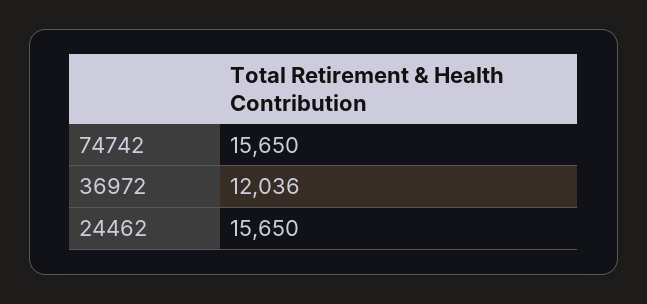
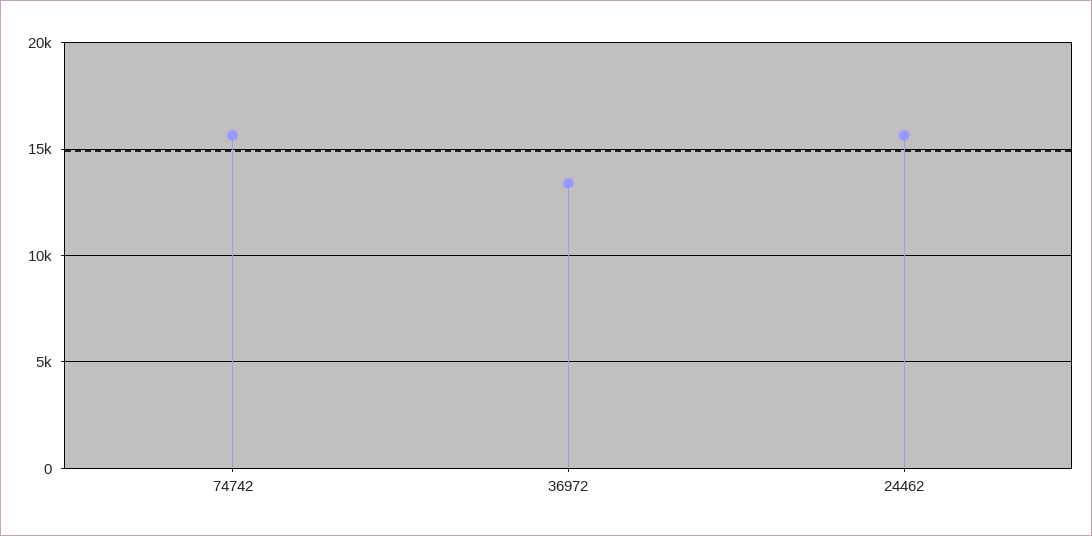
36972: 12036 -> 13500

